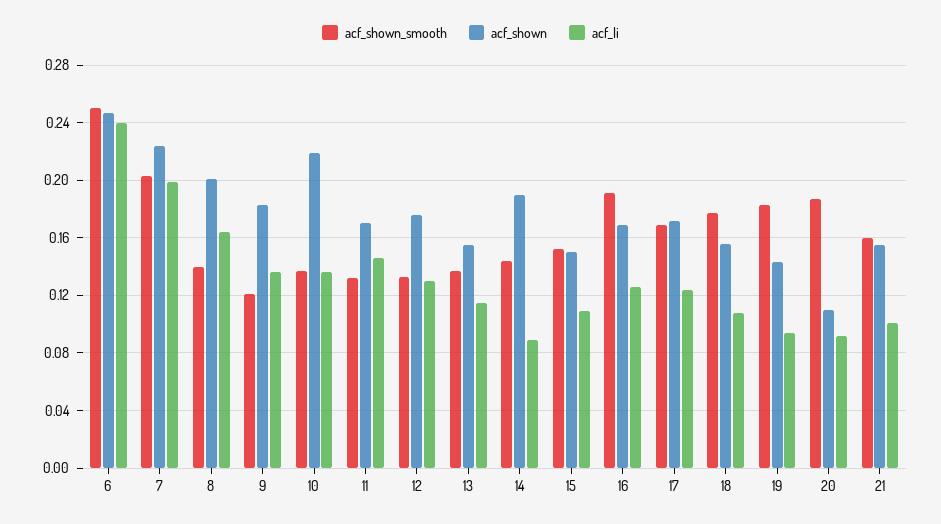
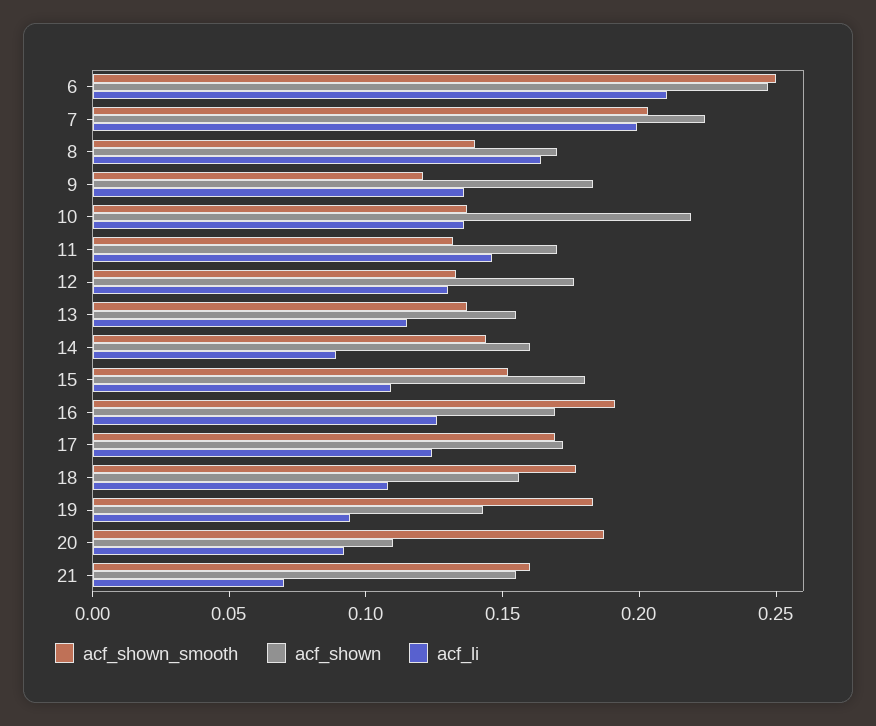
acf_li, 6: 0.24 -> 0.21
acf_shown, 8: 0.2 -> 0.17
acf_shown, 14: 0.19 -> 0.16
acf_shown, 15: 0.15 -> 0.18
acf_li, 21: 0.1 -> 0.07

